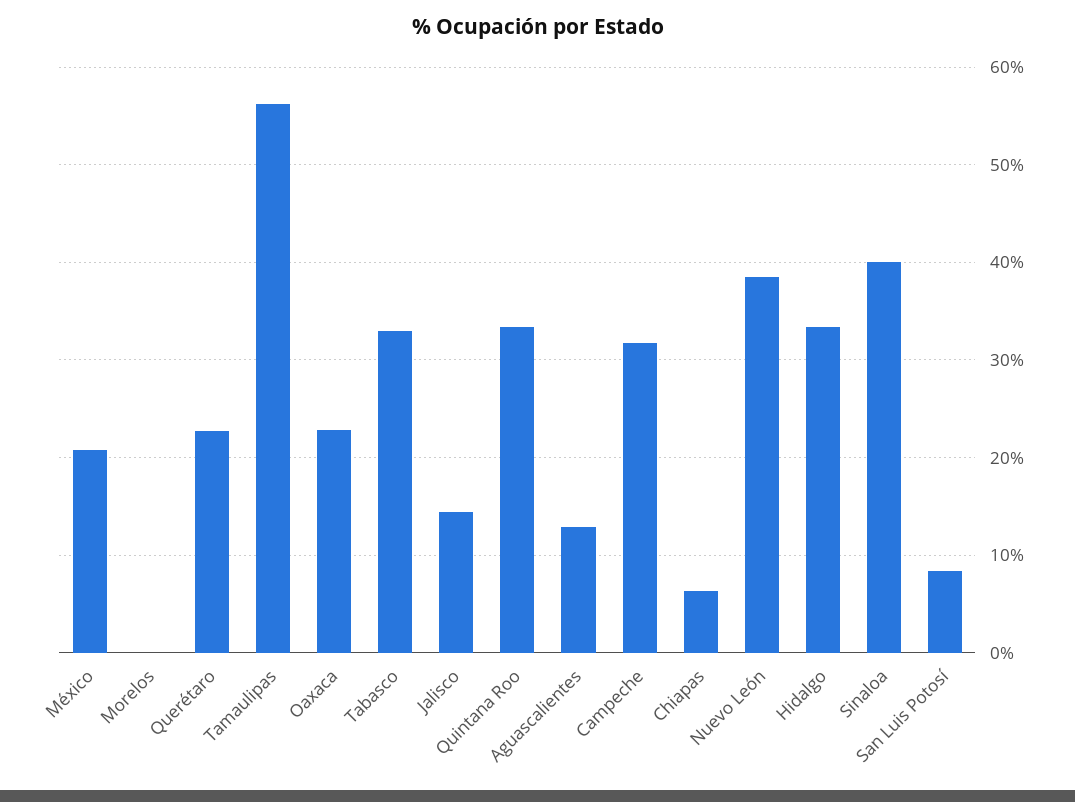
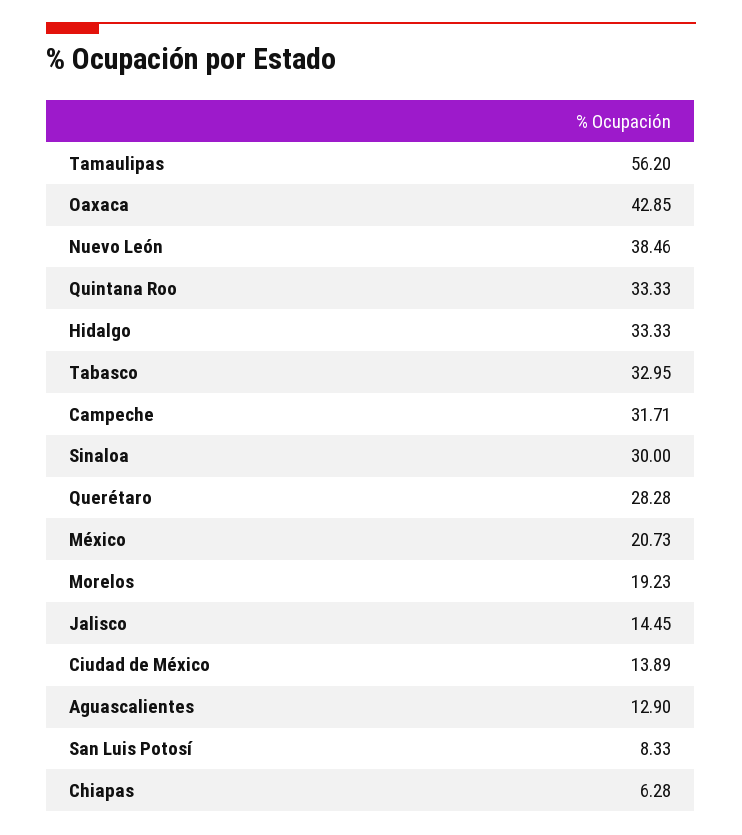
Morelos: 0 -> 19.23
Querétaro: 23 -> 28.28
Oaxaca: 23 -> 42.85
Sinaloa: 40 -> 30
Ciudad de México: none -> 13.89

